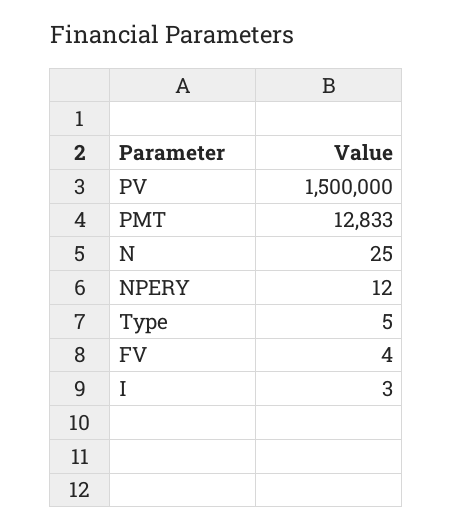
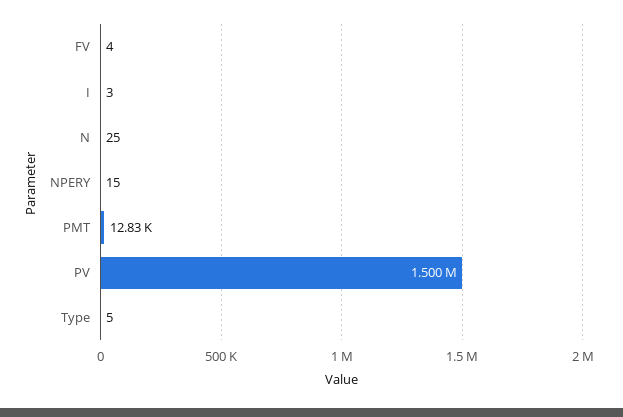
NPERY: 12 -> 15

